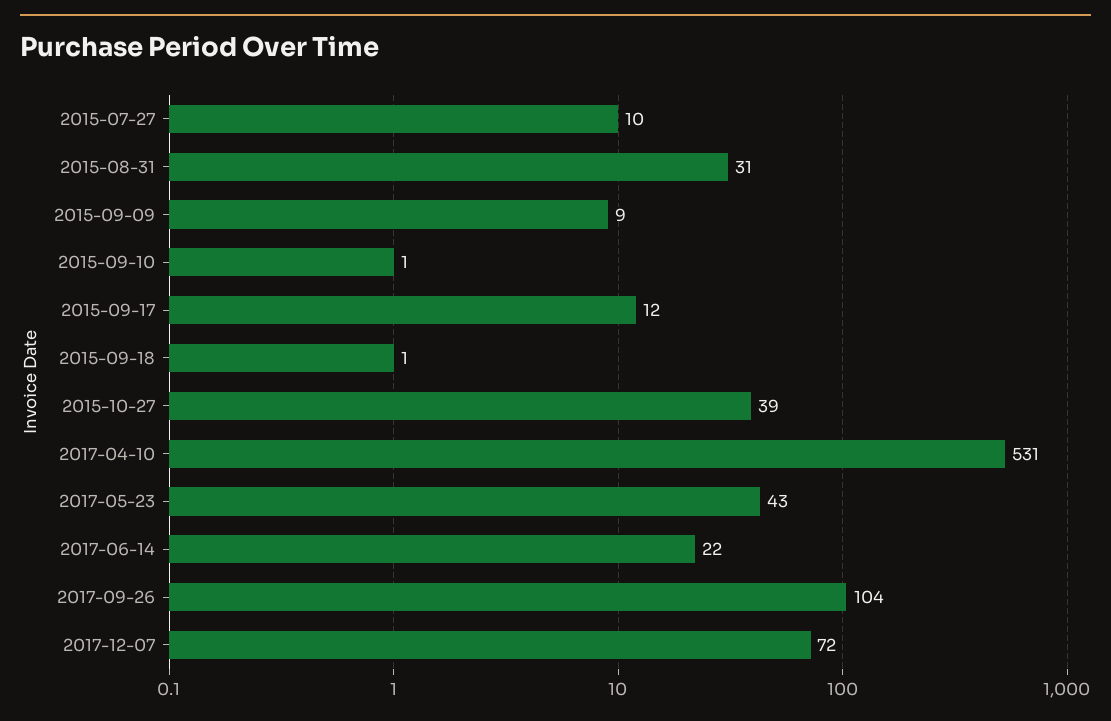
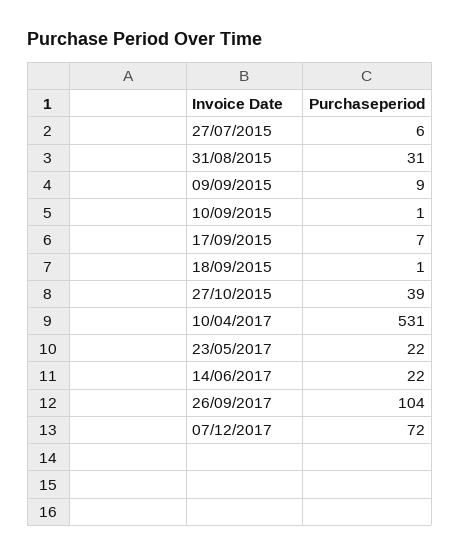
2015-07-27: 10 -> 6
2015-09-17: 12 -> 7
2017-05-23: 43 -> 22

